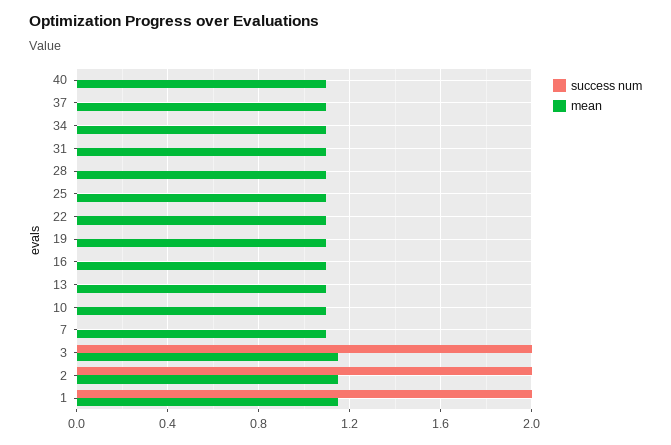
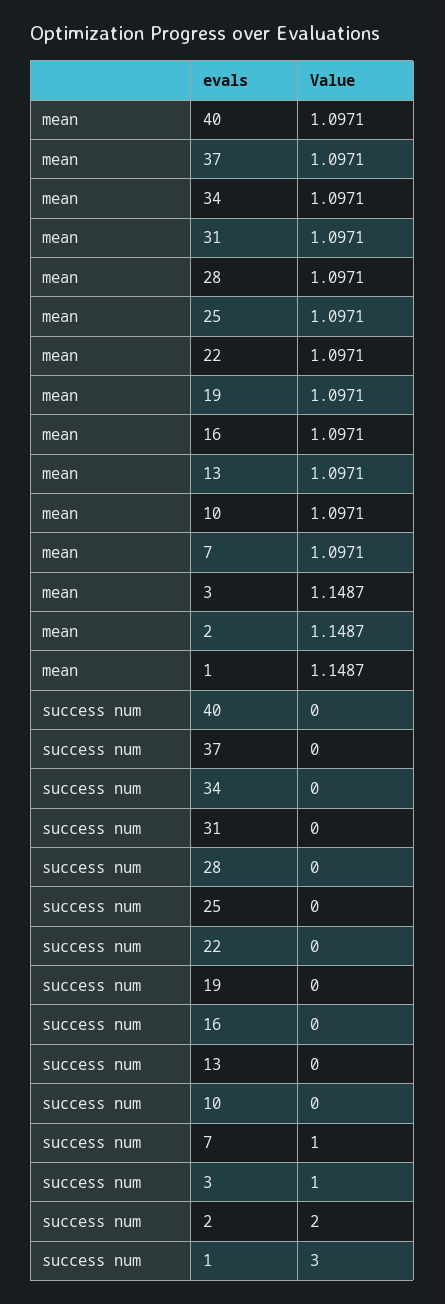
success num, 7: 0 -> 1
success num, 3: 2 -> 1
success num, 1: 2 -> 3

